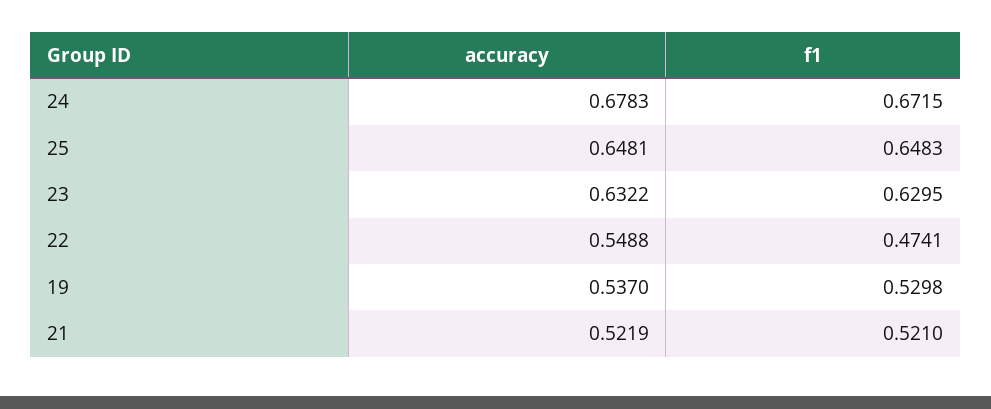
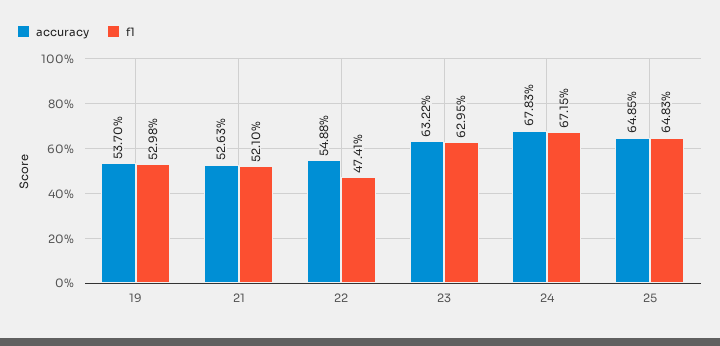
accuracy, 25: 0.6481 -> 0.6485
accuracy, 21: 0.5219 -> 0.5263

